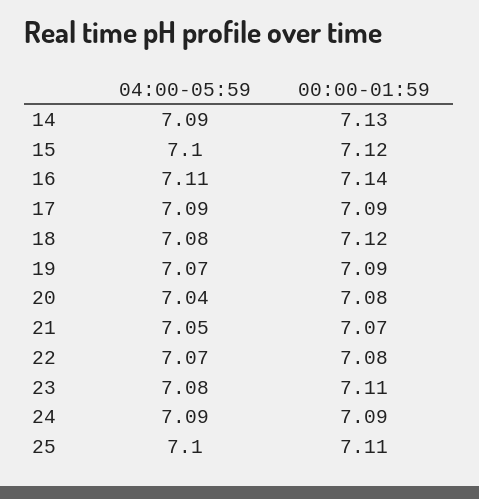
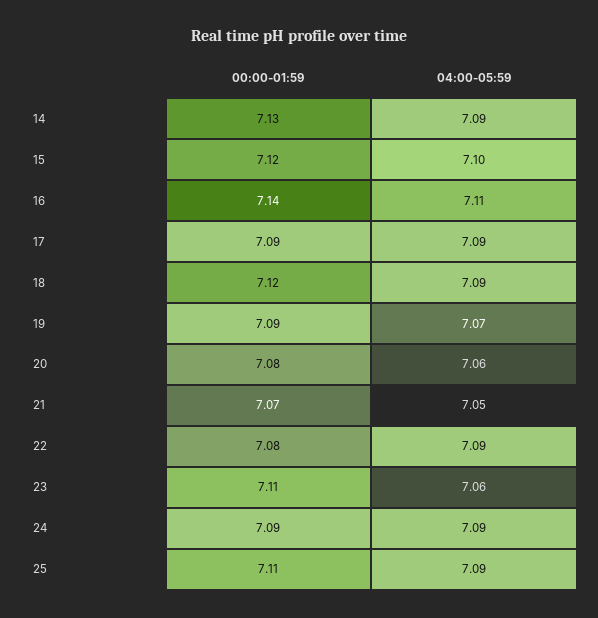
04:00-05:59, 18: 7.08 -> 7.09
04:00-05:59, 20: 7.04 -> 7.06
04:00-05:59, 22: 7.07 -> 7.09
04:00-05:59, 23: 7.08 -> 7.06
04:00-05:59, 25: 7.1 -> 7.09

